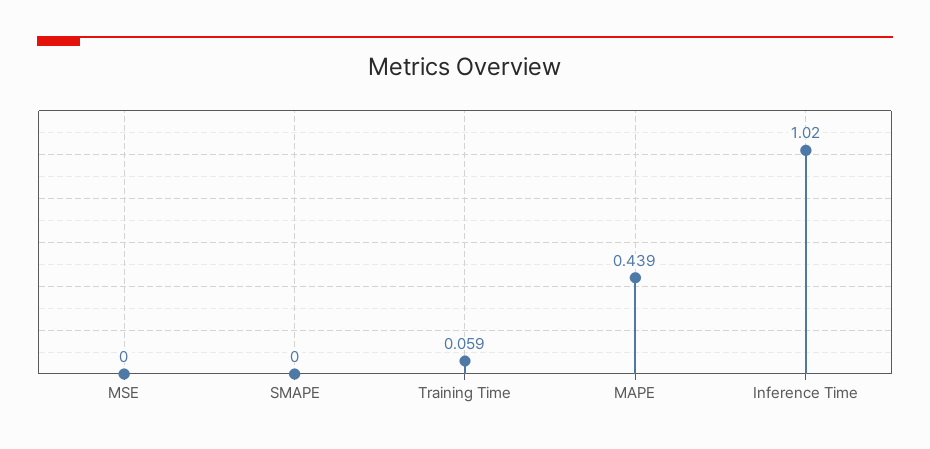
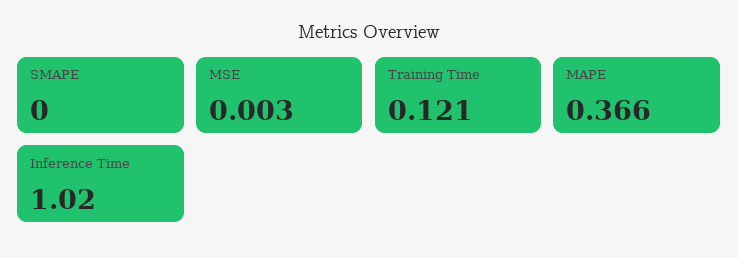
MSE: 0 -> 0.003
Training Time: 0.059 -> 0.121
MAPE: 0.439 -> 0.366

